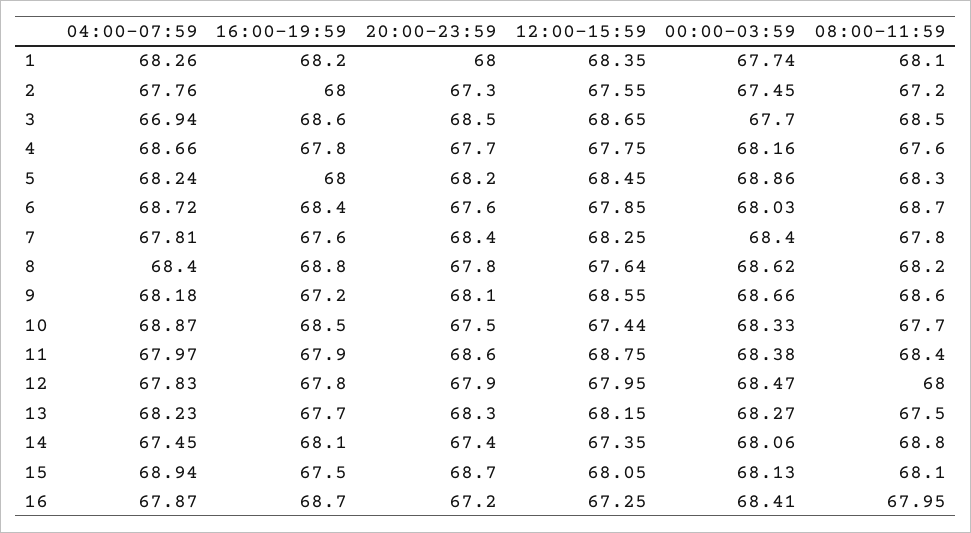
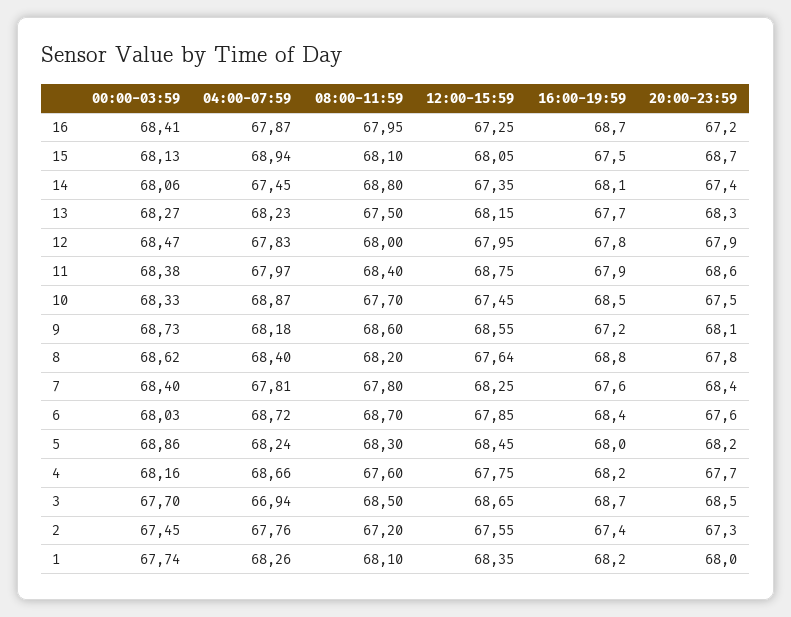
16:00-19:59, 2: 68 -> 67.4
16:00-19:59, 3: 68.6 -> 68.7
16:00-19:59, 4: 67.8 -> 68.2
00:00-03:59, 9: 68.66 -> 68.73
12:00-15:59, 10: 67.44 -> 67.45

